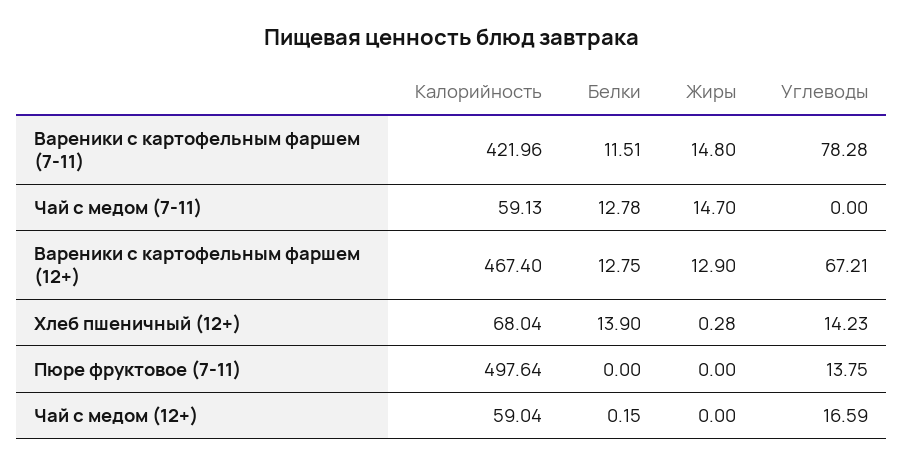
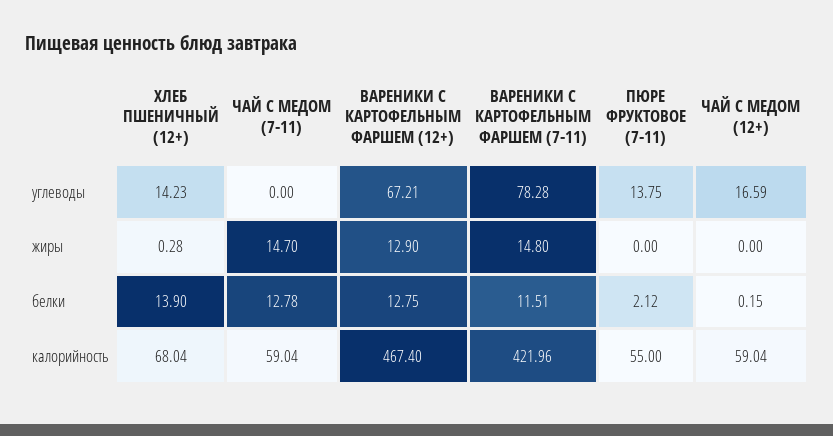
Калорийность, Чай с медом (7-11): 59.13 -> 59.04
Калорийность, Пюре фруктовое (7-11): 497.64 -> 55
Белки, Пюре фруктовое (7-11): 0 -> 2.12

